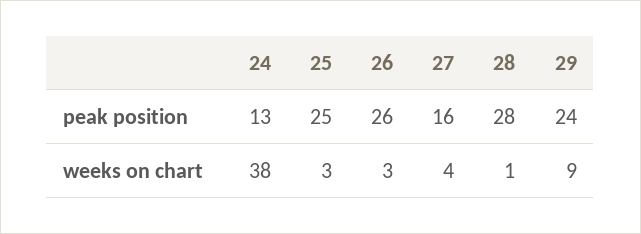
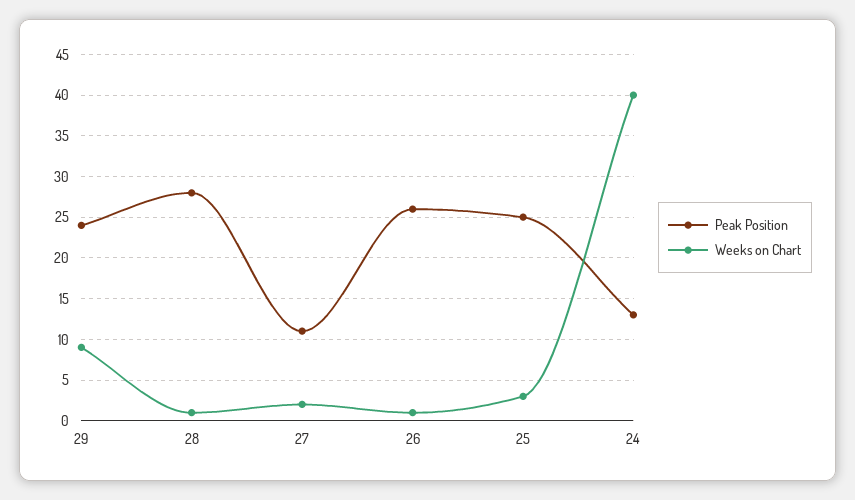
peak position, 27: 16 -> 11
weeks on chart, 24: 38 -> 40
weeks on chart, 26: 3 -> 1
weeks on chart, 27: 4 -> 2

